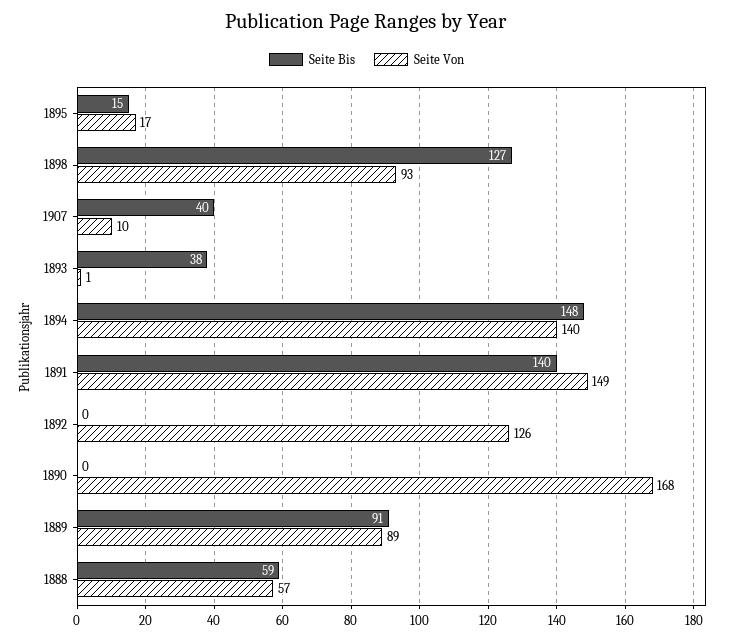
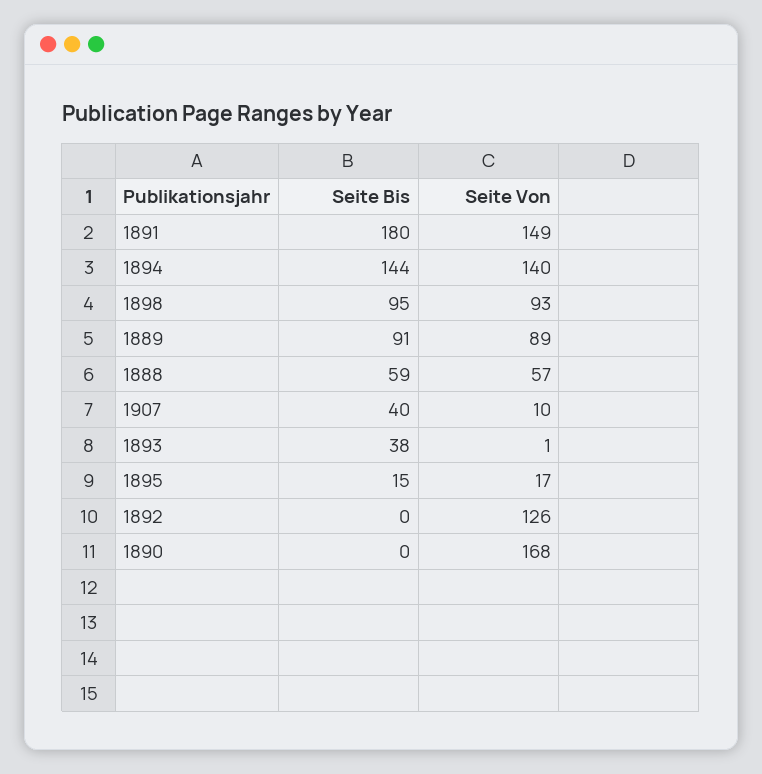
Seite Bis, 1898: 127 -> 95
Seite Bis, 1894: 148 -> 144
Seite Bis, 1891: 140 -> 180

